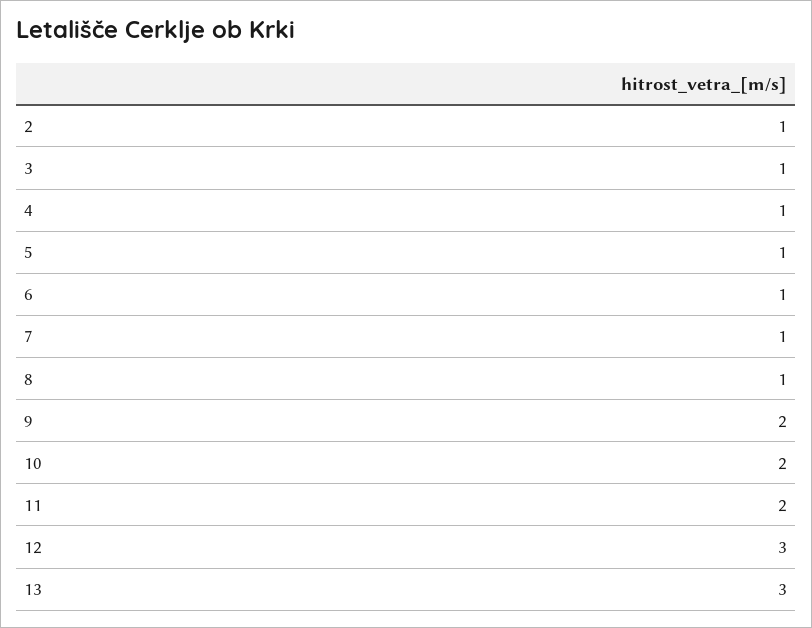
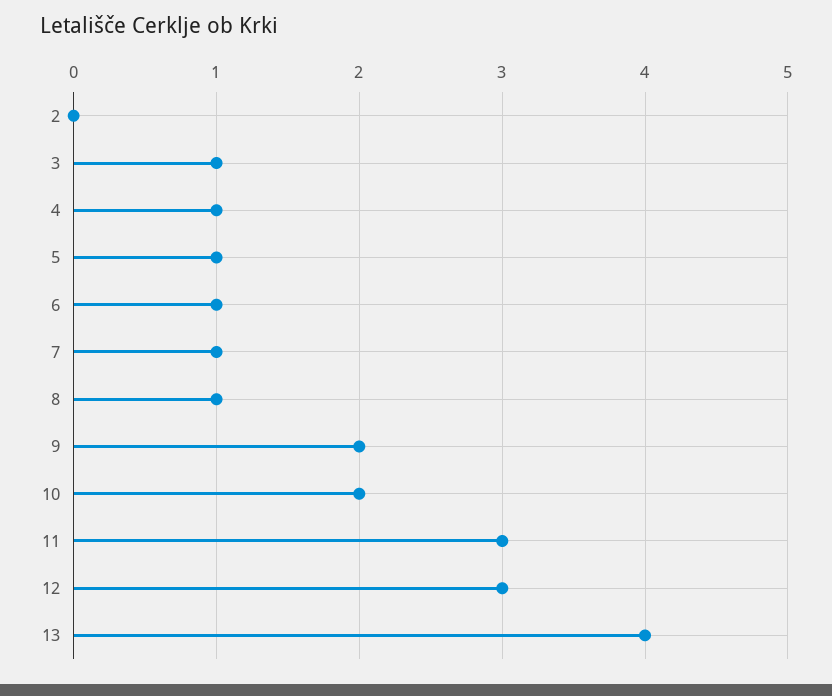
2: 1 -> 0
11: 2 -> 3
13: 3 -> 4

